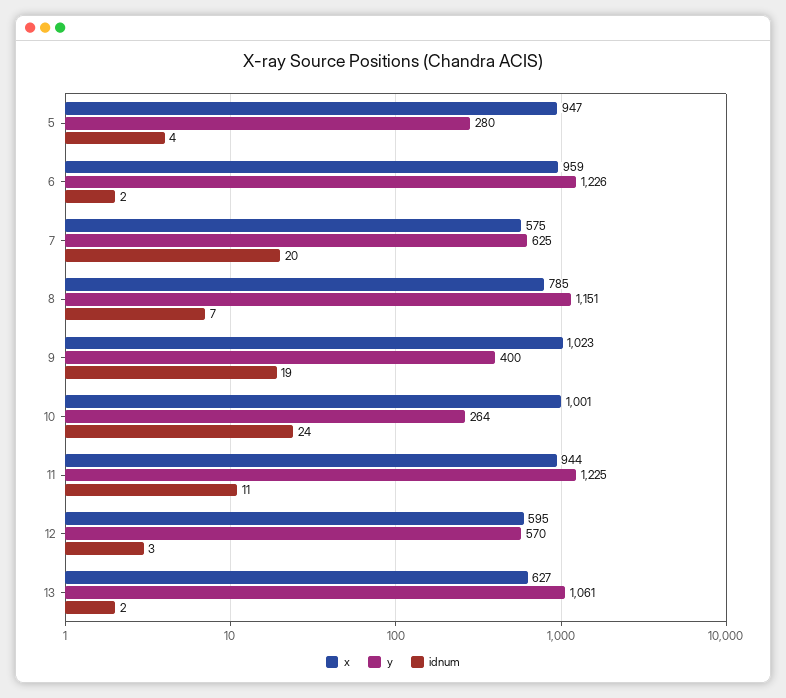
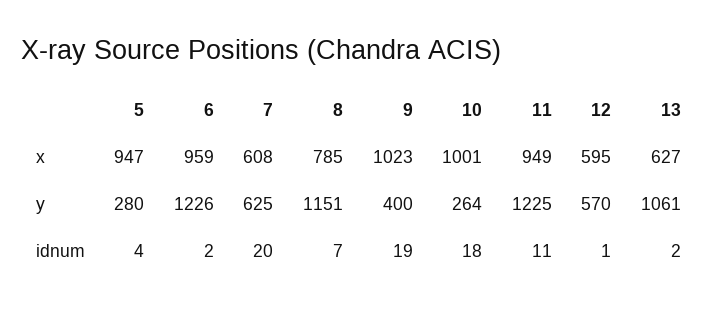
x, 7: 575 -> 608
idnum, 10: 24 -> 18
x, 11: 944 -> 949
idnum, 12: 3 -> 1

